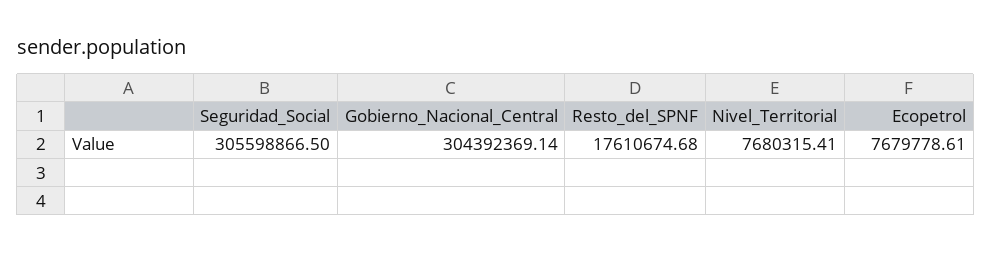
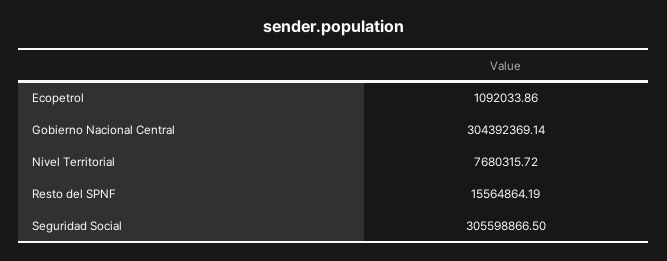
Resto_del_SPNF: 17610674.68 -> 15564864.19
Nivel_Territorial: 7680315.41 -> 7680315.72
Ecopetrol: 7679778.61 -> 1092033.86

